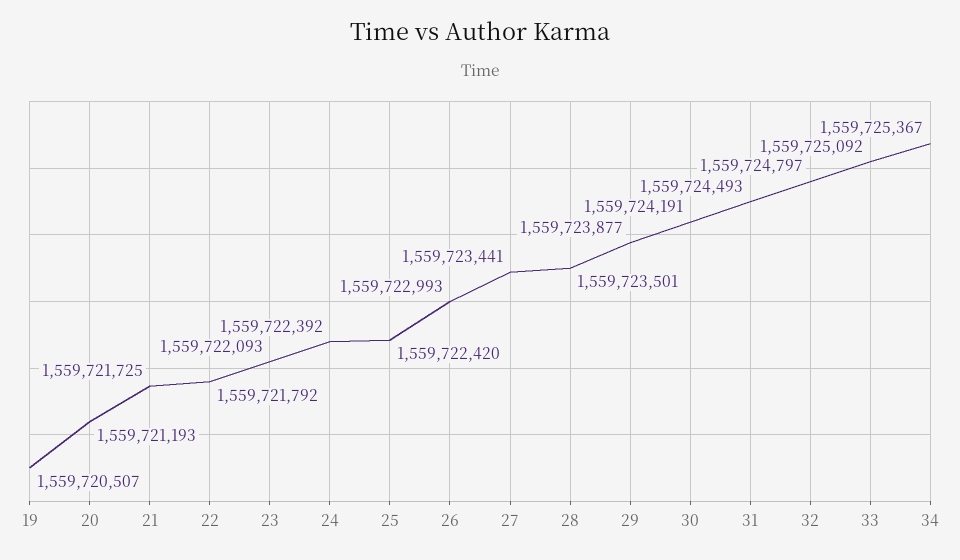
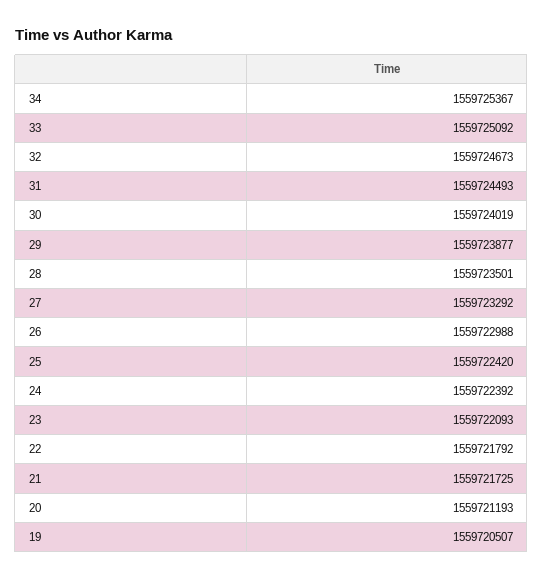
26: 1559722993 -> 1559722988
27: 1559723441 -> 1559723292
30: 1559724191 -> 1559724019
32: 1559724797 -> 1559724673

